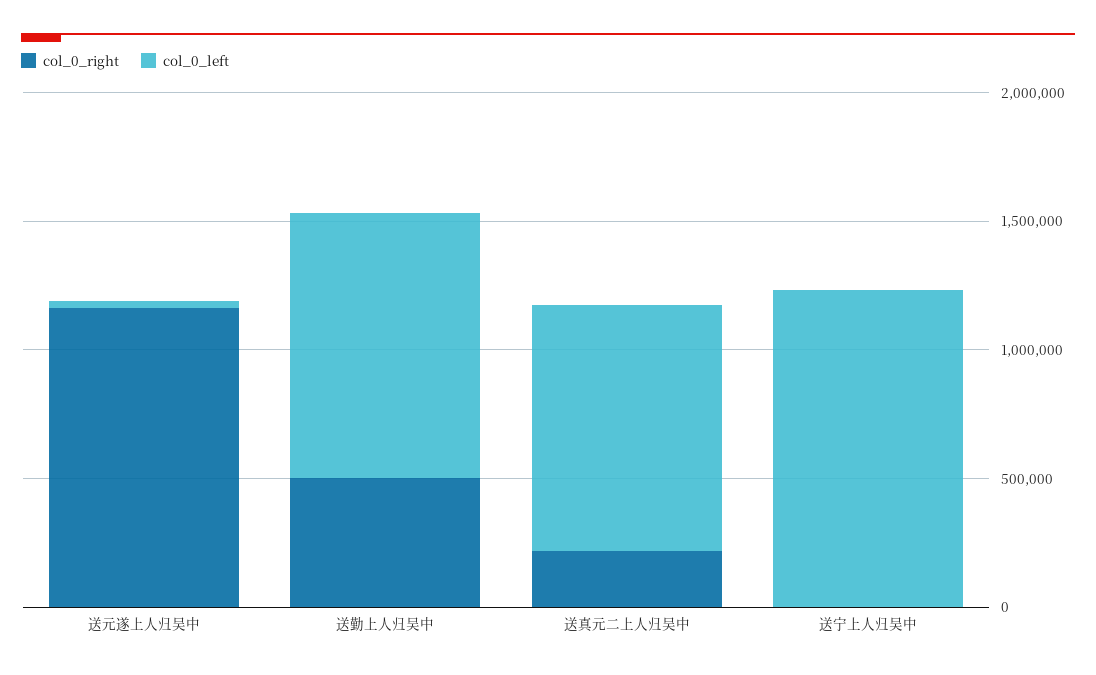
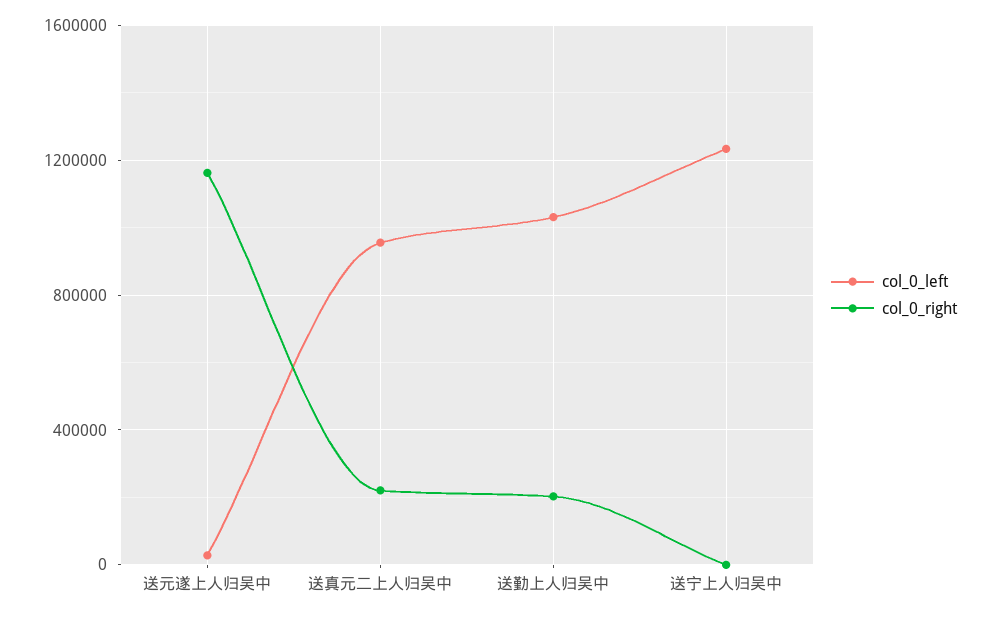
col_0_right, 送勤上人归吴中: 500000 -> 200000

